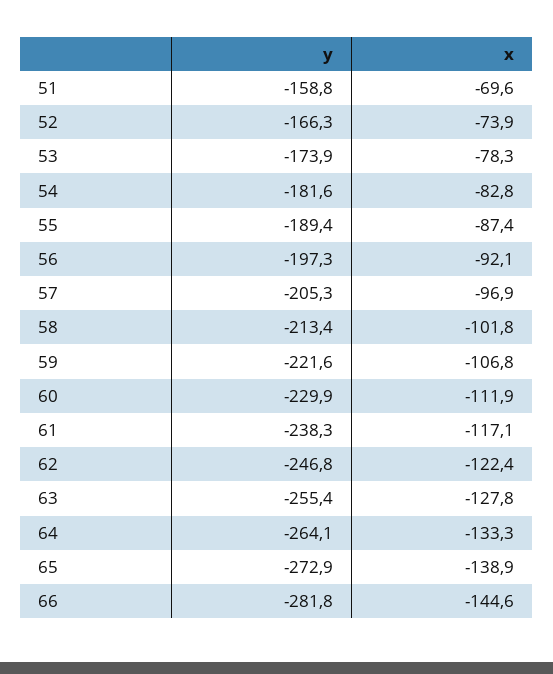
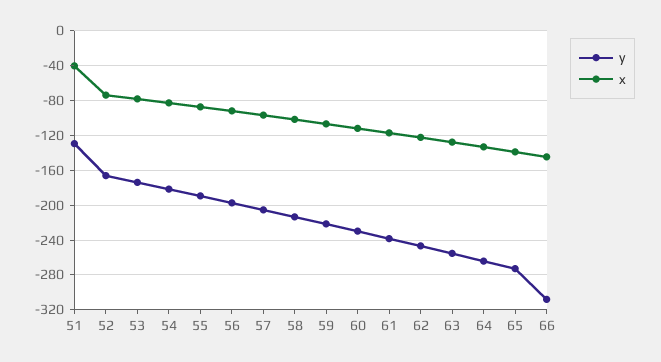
y, 51: -158.8 -> -130
x, 51: -69.6 -> -40
y, 66: -281.8 -> -310

